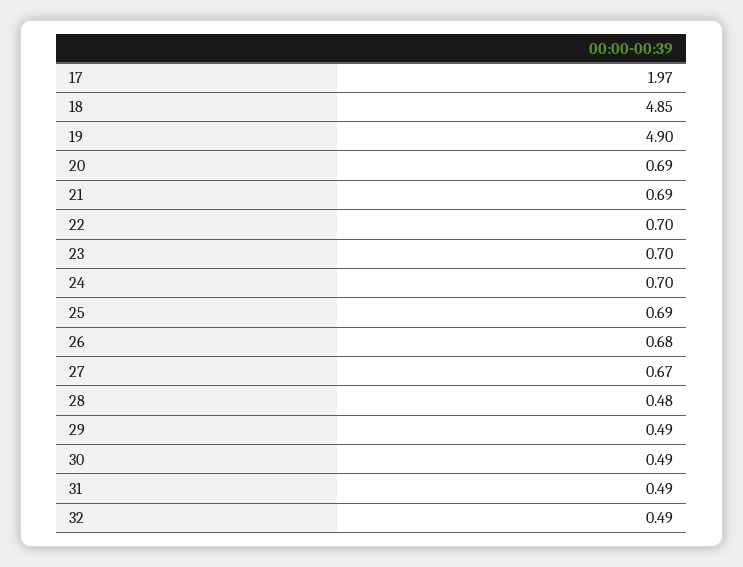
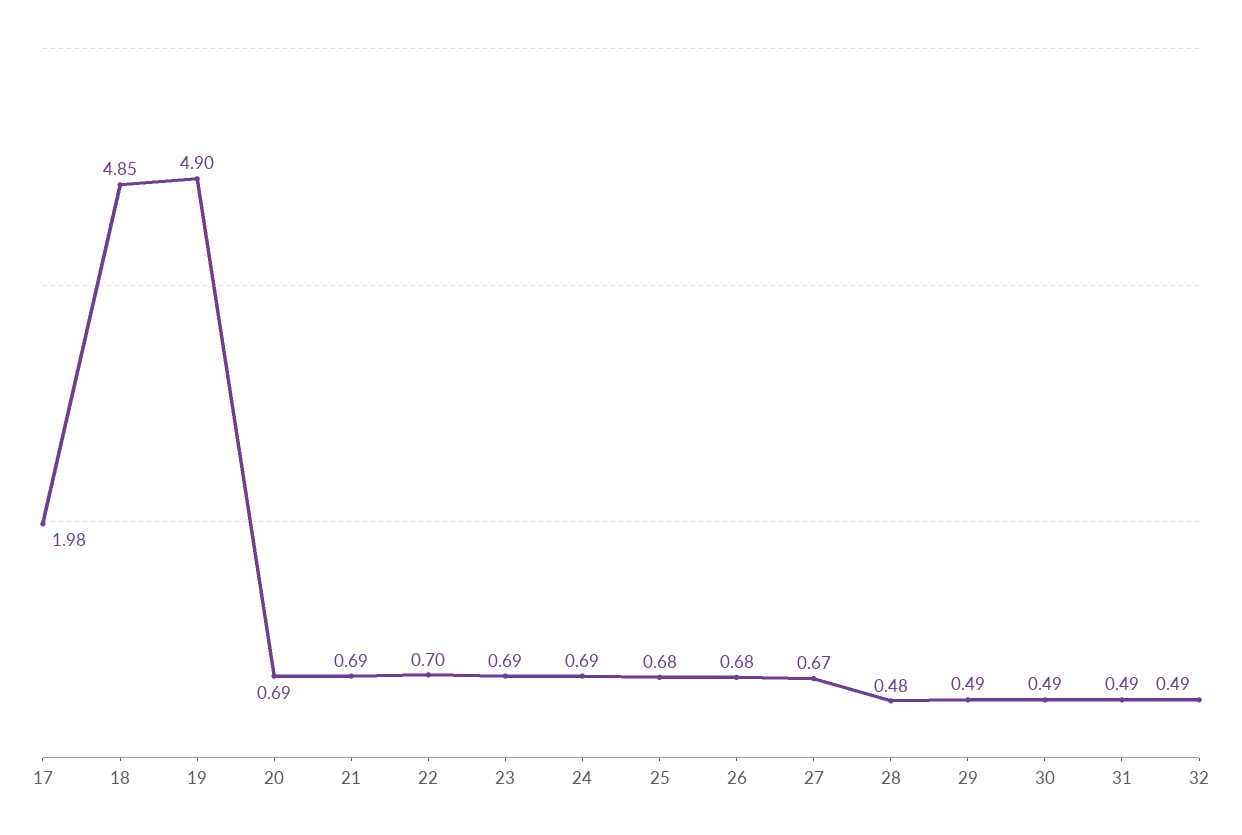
17: 1.97 -> 1.98
23: 0.7 -> 0.69
24: 0.7 -> 0.69
25: 0.69 -> 0.68

